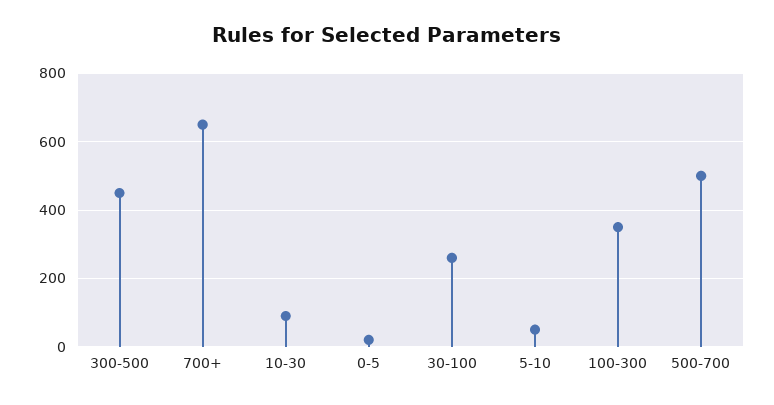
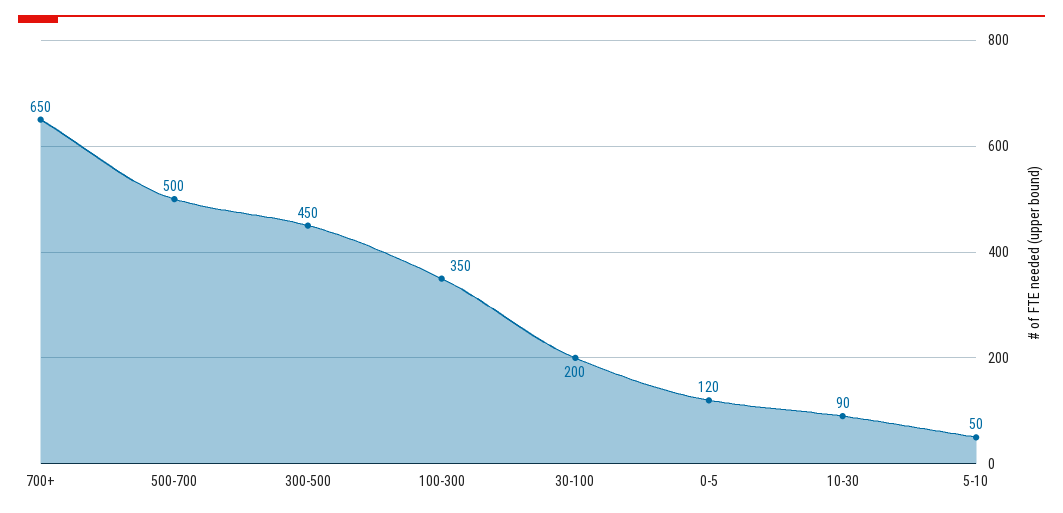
0-5: 20 -> 120
30-100: 260 -> 200

